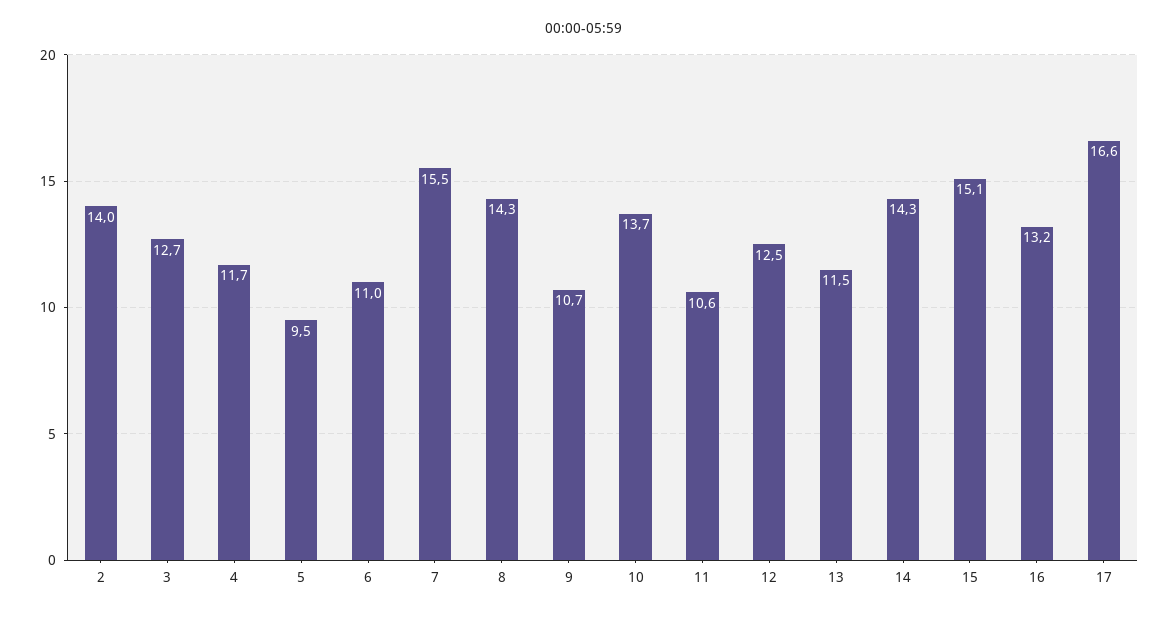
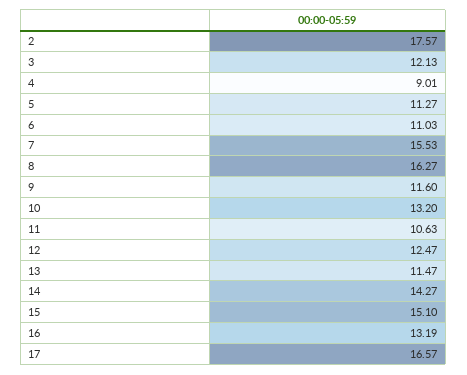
2: 14 -> 17.57
3: 12.7 -> 12.13
4: 11.7 -> 9.01
5: 9.5 -> 11.27
8: 14.3 -> 16.27
9: 10.7 -> 11.6
10: 13.7 -> 13.2

